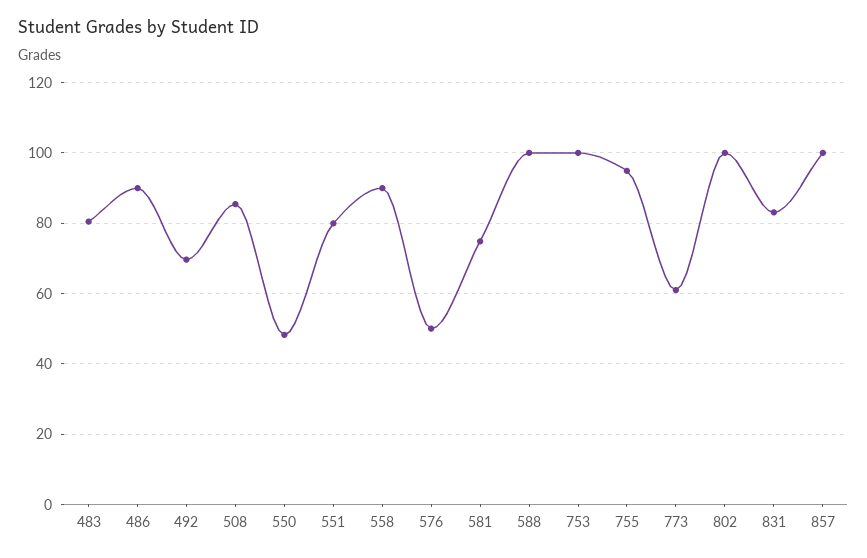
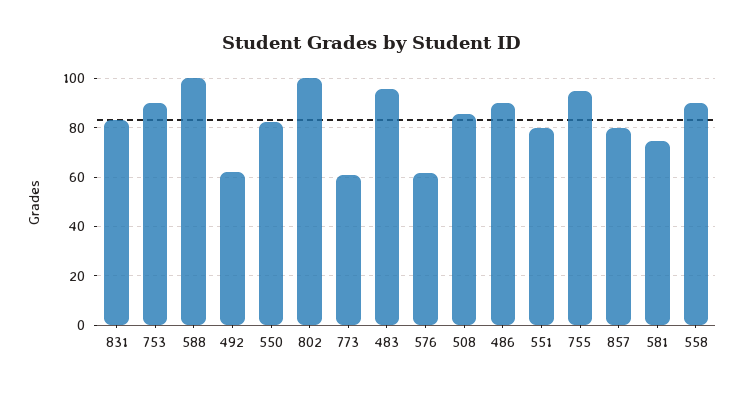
483: 80 -> 95
492: 70 -> 62.5
550: 48 -> 82.5
576: 50 -> 62.5
753: 100 -> 90
857: 100 -> 80

